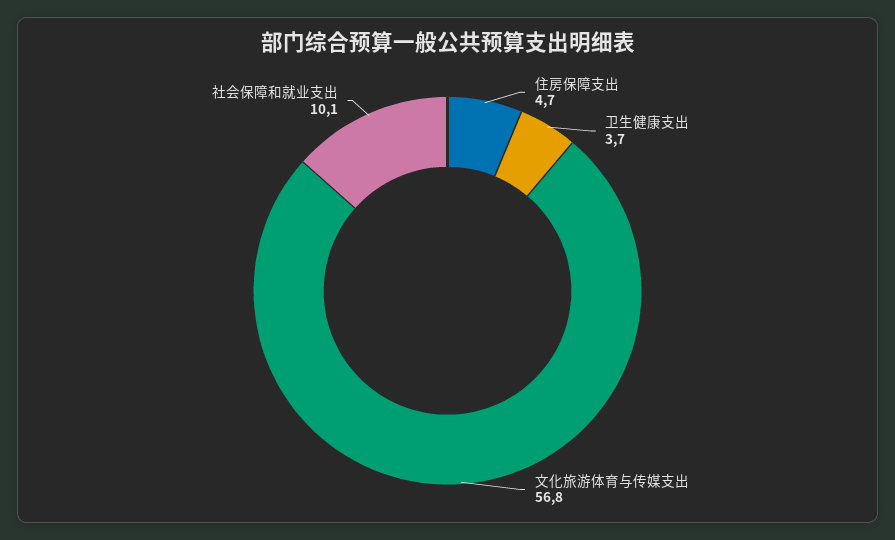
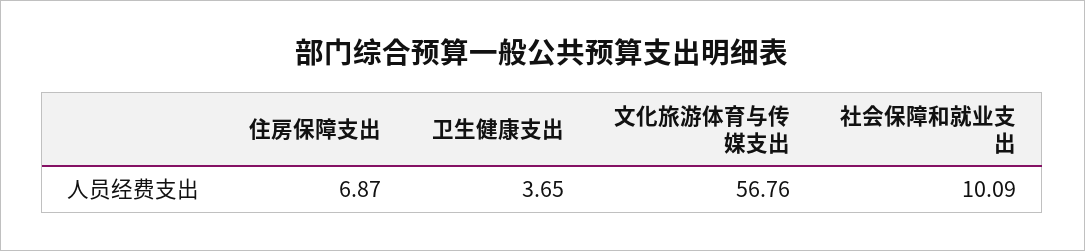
住房保障支出: 4.7 -> 6.87

